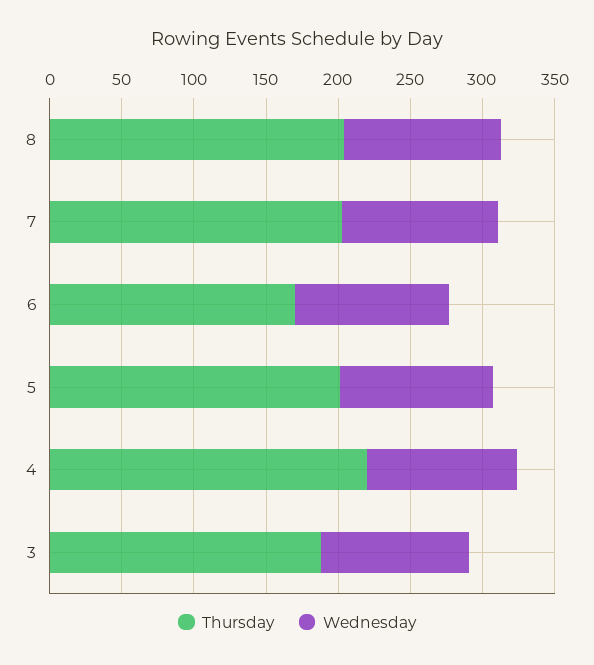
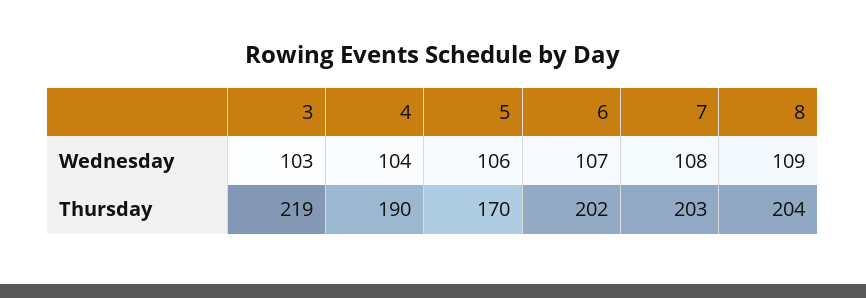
Thursday, 6: 170 -> 202
Thursday, 5: 200 -> 170
Thursday, 4: 220 -> 190
Thursday, 3: 190 -> 219

